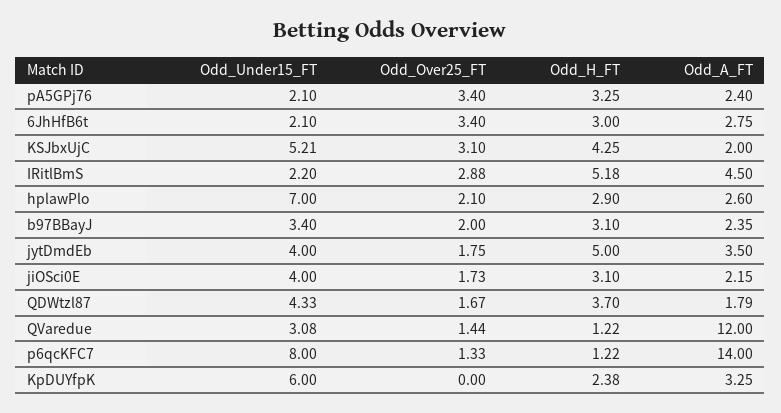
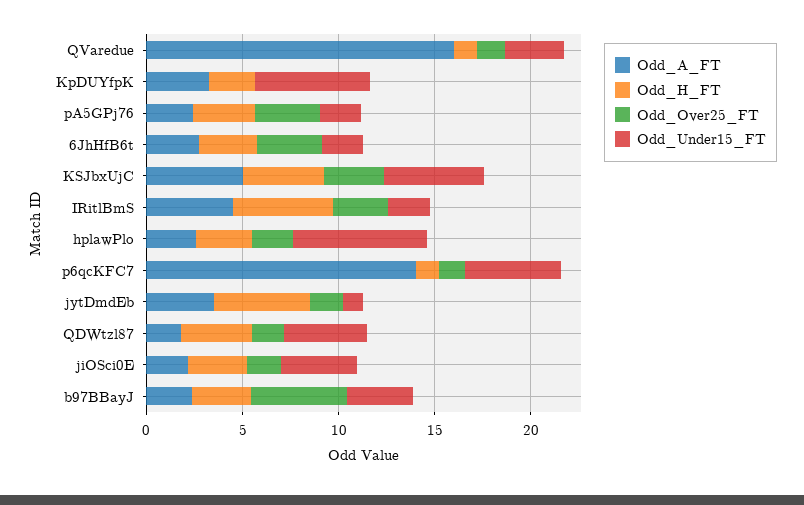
Odd_A_FT, KSJbxUjC: 2 -> 5
Odd_Over25_FT, b97BBayJ: 2 -> 5
Odd_Under15_FT, jytDmdEb: 4 -> 1
Odd_A_FT, QVaredue: 12 -> 16
Odd_Under15_FT, p6qcKFC7: 8 -> 5

